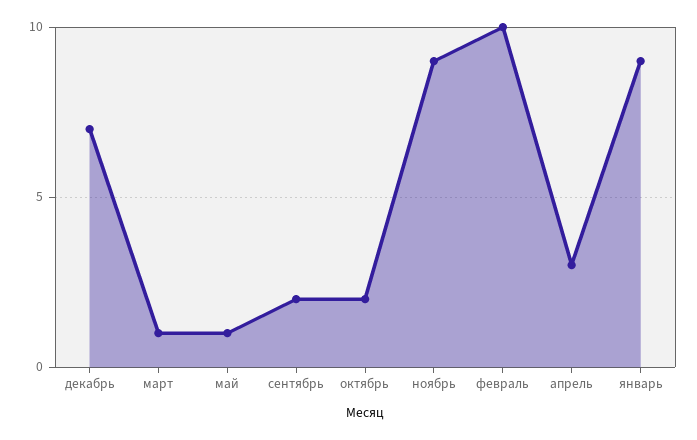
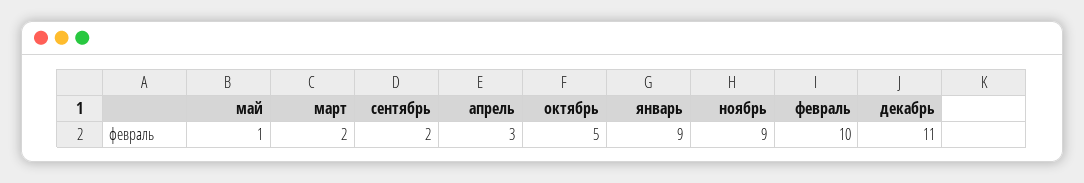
декабрь: 7 -> 11
март: 1 -> 2
октябрь: 2 -> 5

